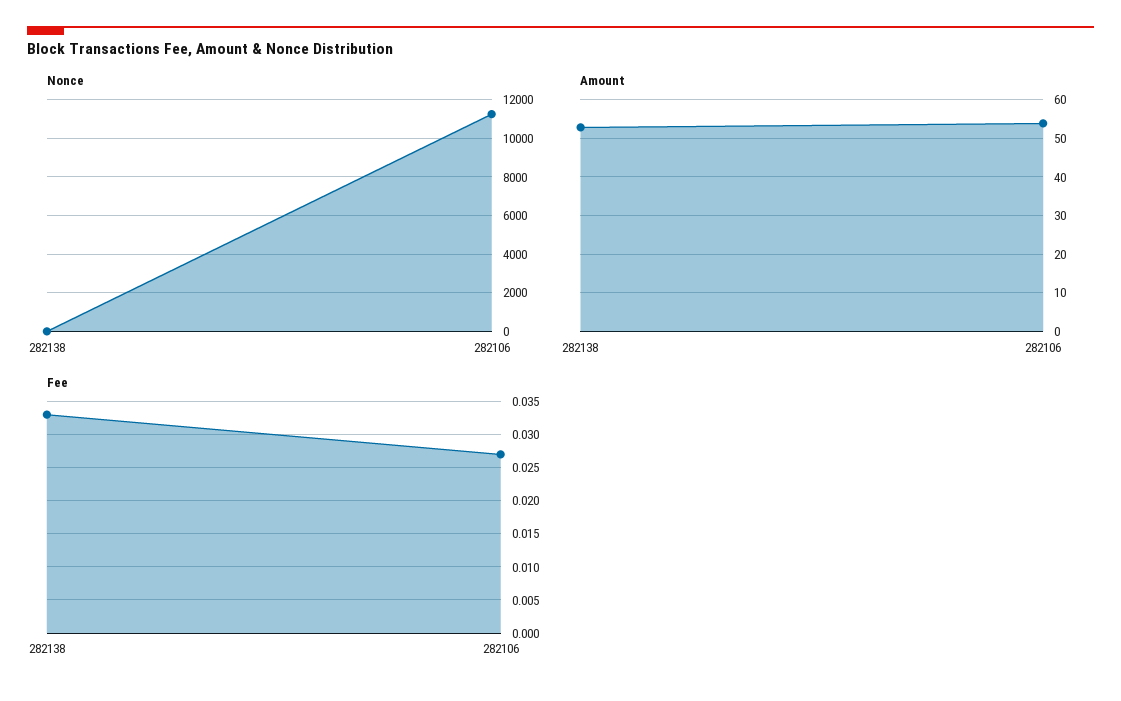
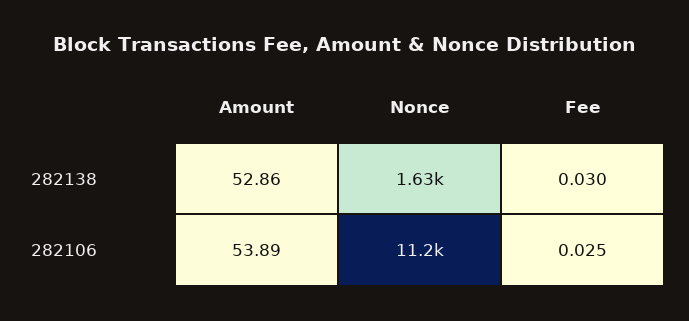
Nonce, 282138: 0 -> 1630
Fee, 282138: 0.033 -> 0.03
Fee, 282106: 0.027 -> 0.025

